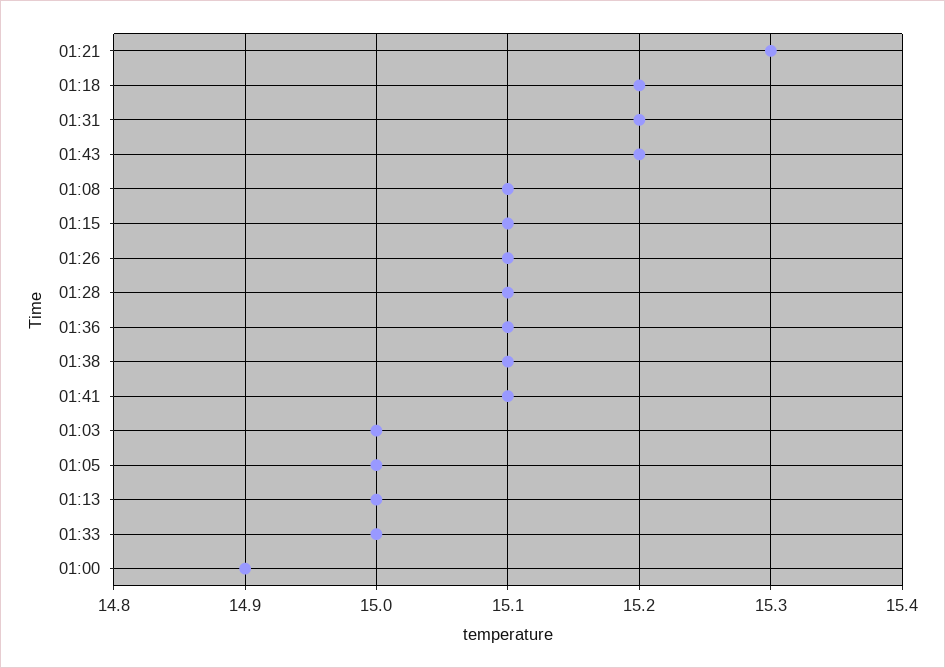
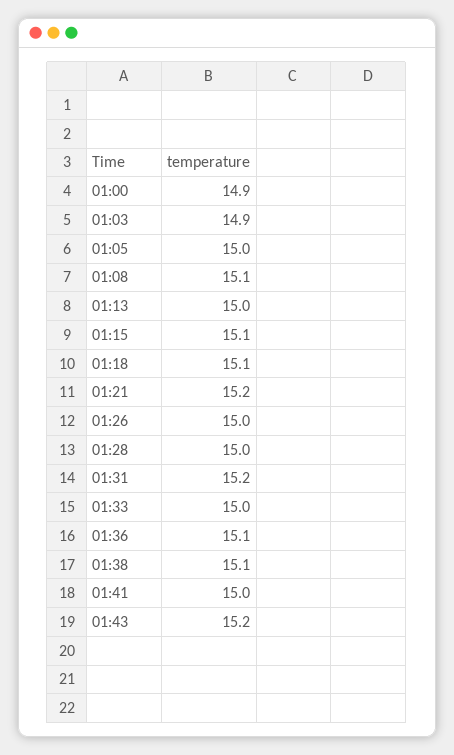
01:21: 15.3 -> 15.2
01:18: 15.2 -> 15.1
01:26: 15.1 -> 15
01:28: 15.1 -> 15
01:41: 15.1 -> 15
01:03: 15 -> 14.9

